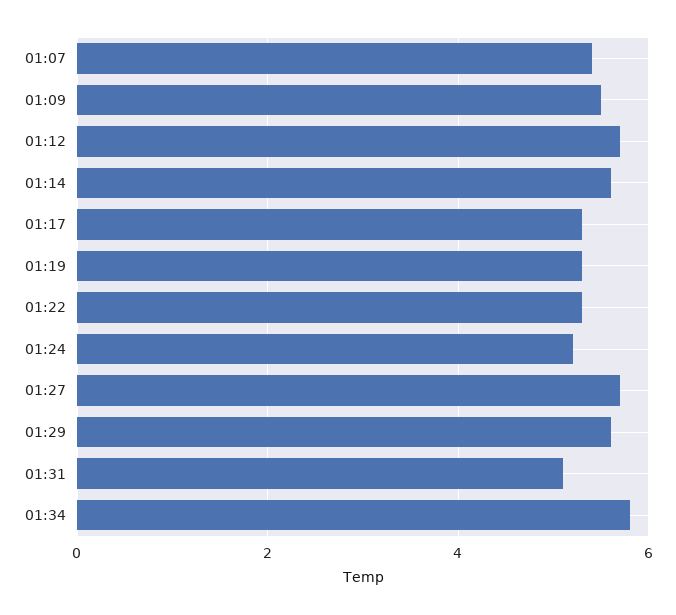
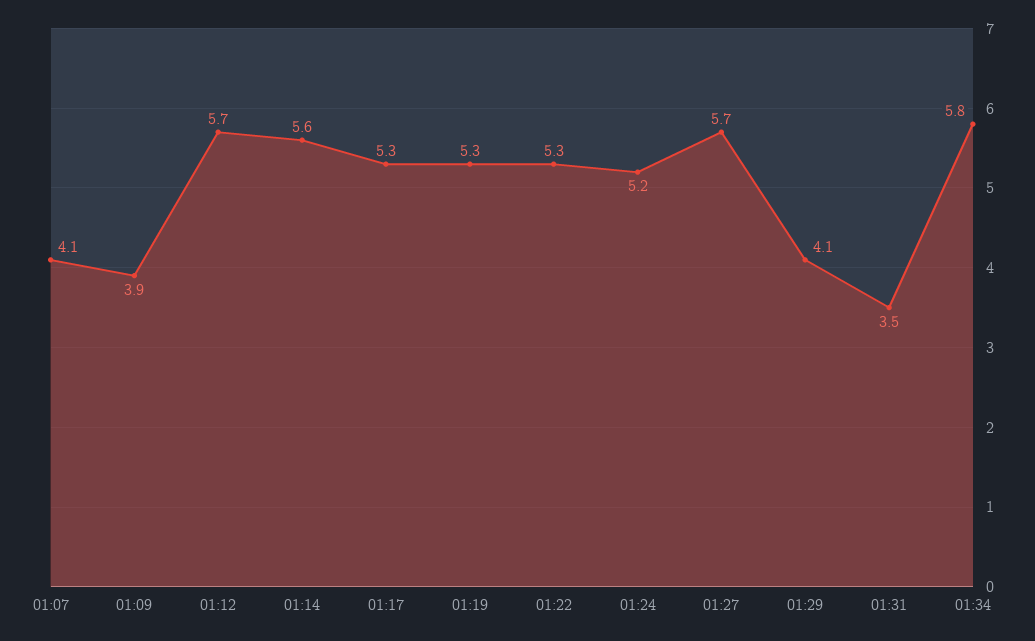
01:07: 5.5 -> 4.1
01:09: 5.5 -> 3.9
01:29: 5.5 -> 4.1
01:31: 5 -> 3.5

